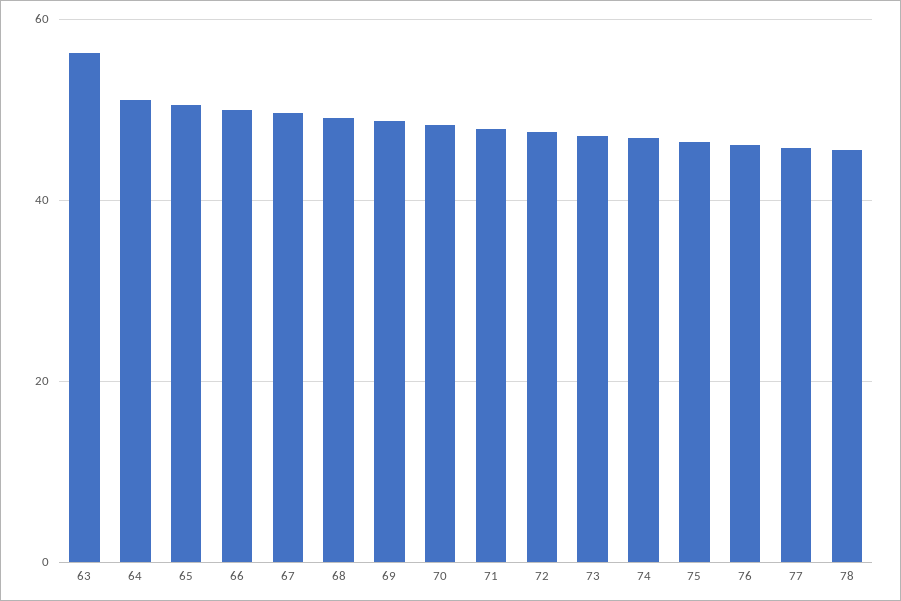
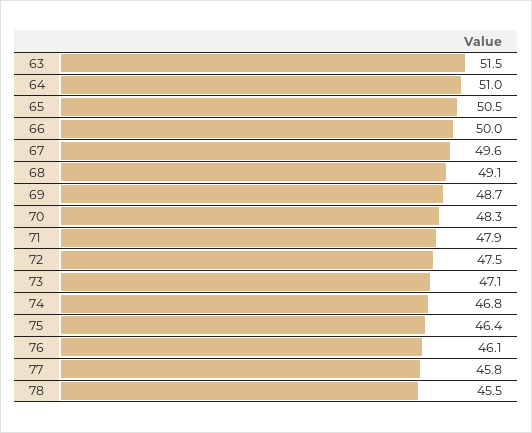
63: 56 -> 51.5

